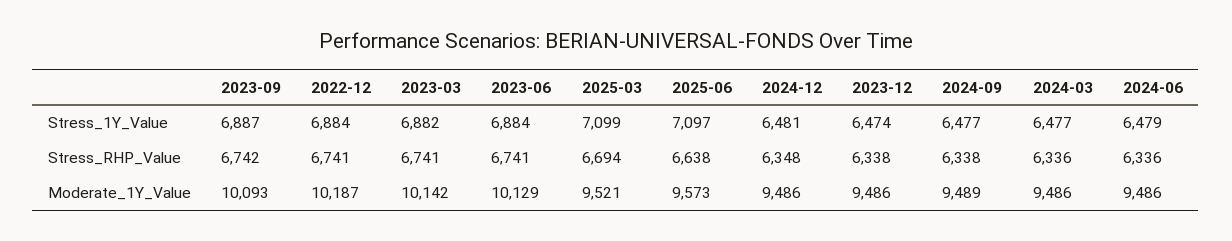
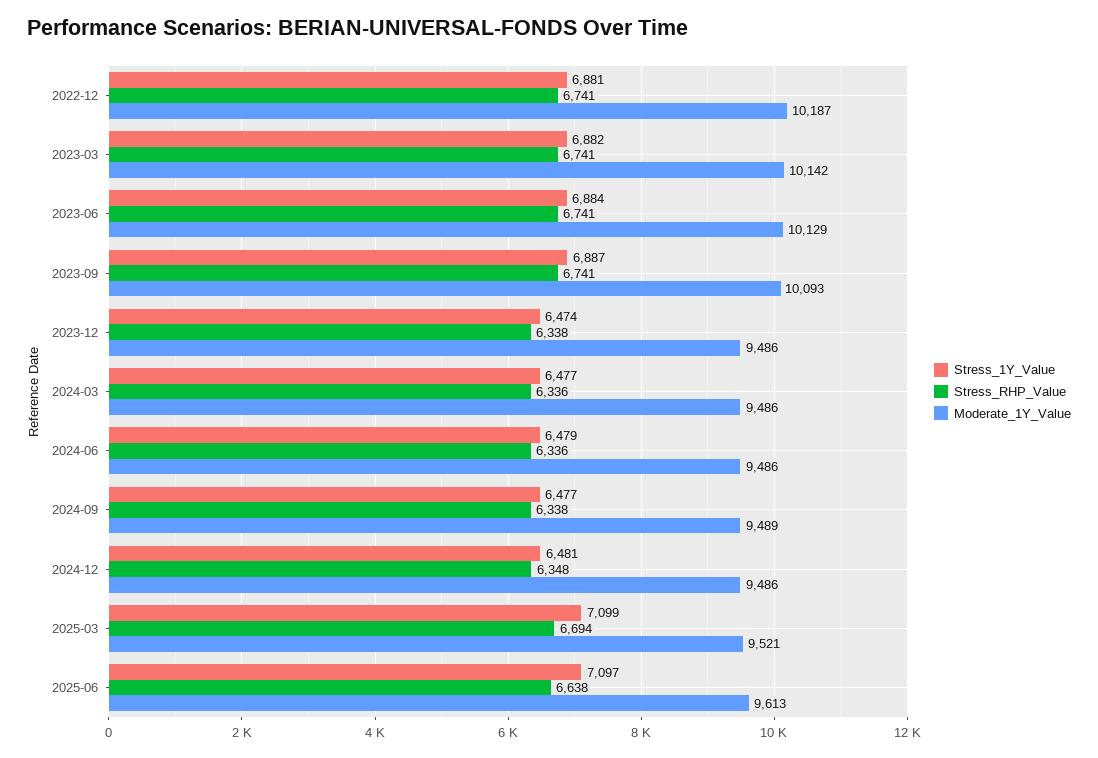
Stress_1Y_Value, 2022-12: 6884 -> 6881
Stress_RHP_Value, 2023-09: 6742 -> 6741
Moderate_1Y_Value, 2025-06: 9573 -> 9613

